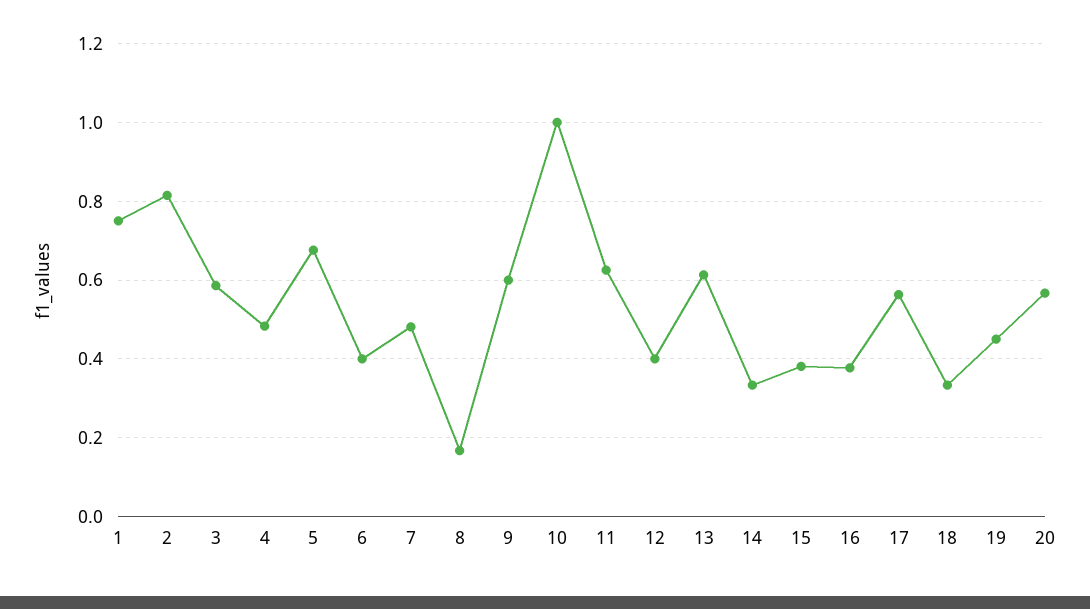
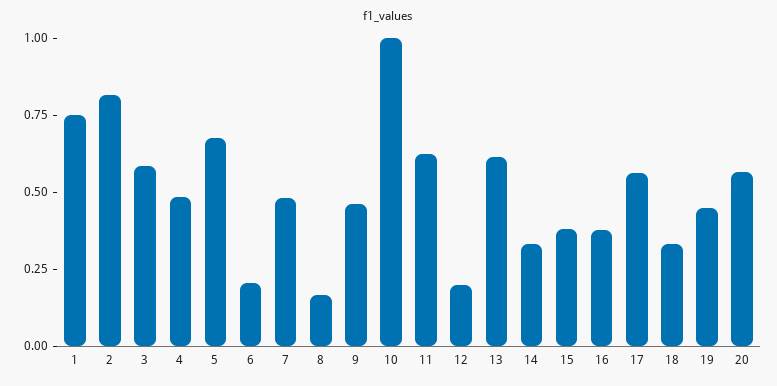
6: 0.4 -> 0.2
9: 0.6 -> 0.45
12: 0.4 -> 0.2

